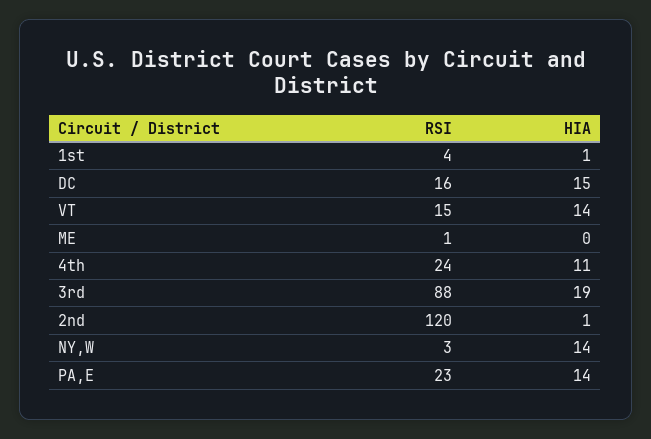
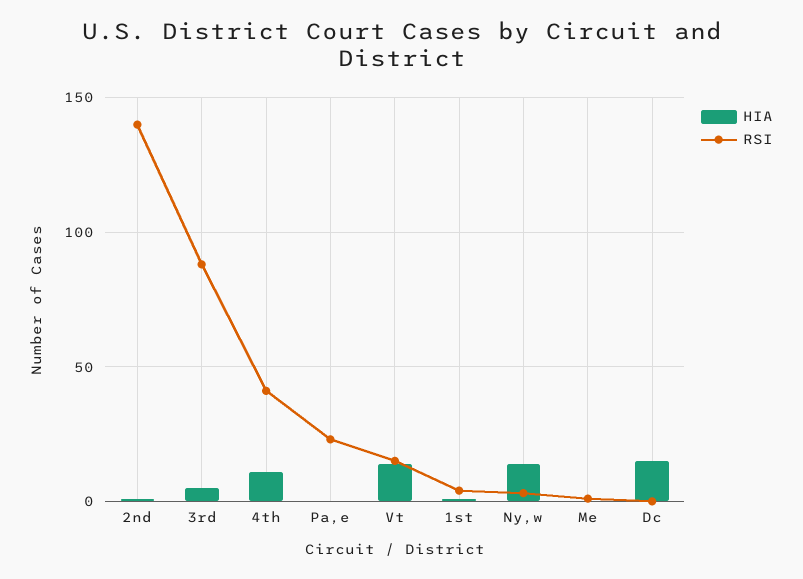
RSI, DC: 16 -> 0
RSI, 4th: 24 -> 40
HIA, 3rd: 19 -> 5
RSI, 2nd: 120 -> 140
HIA, PA,E: 14 -> 0

